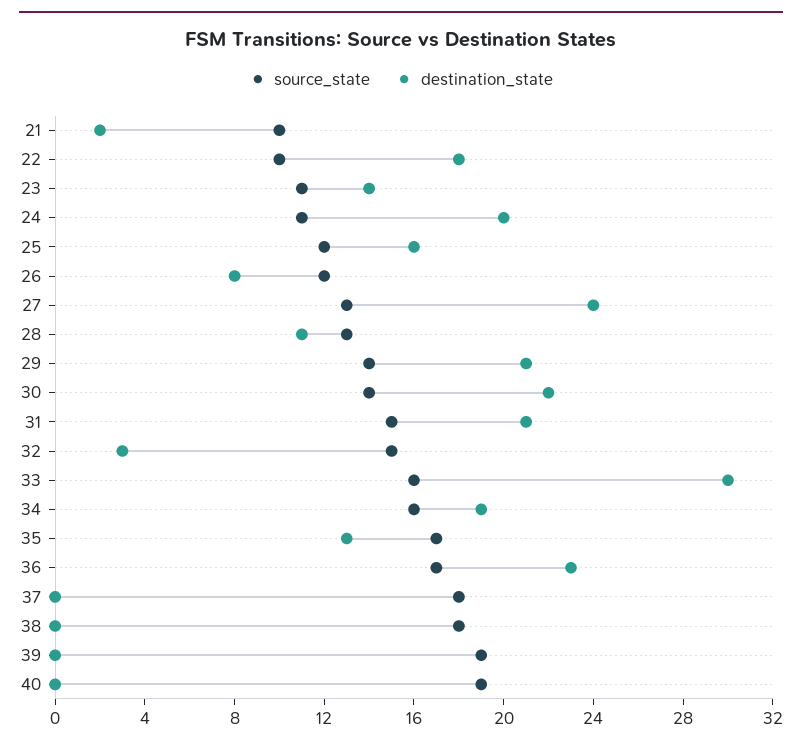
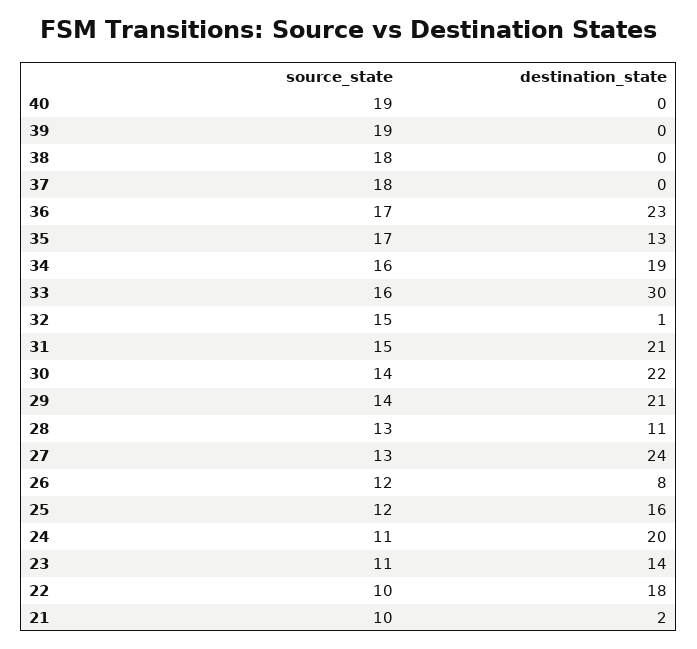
destination_state, 32: 3 -> 1

